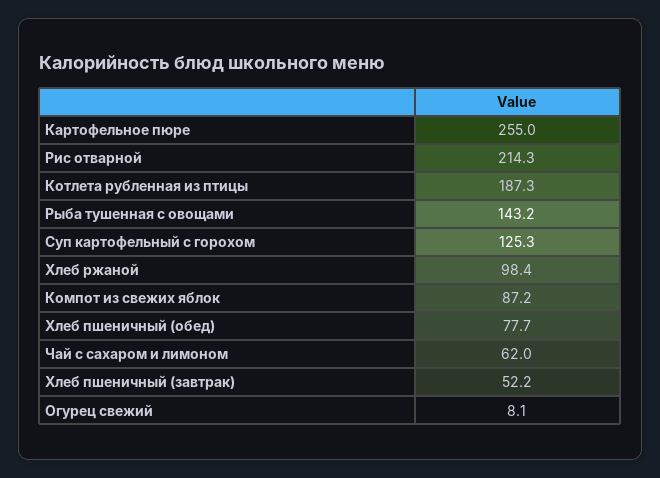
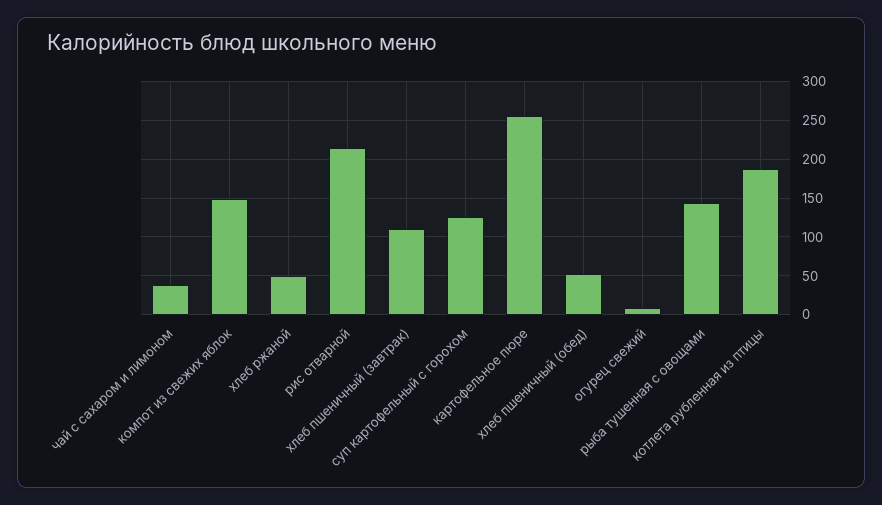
Хлеб ржаной: 98.4 -> 50
Компот из свежих яблок: 87.2 -> 150
Хлеб пшеничный (обед): 77.7 -> 50
Чай с сахаром и лимоном: 62 -> 40
Хлеб пшеничный (завтрак): 52.2 -> 110

